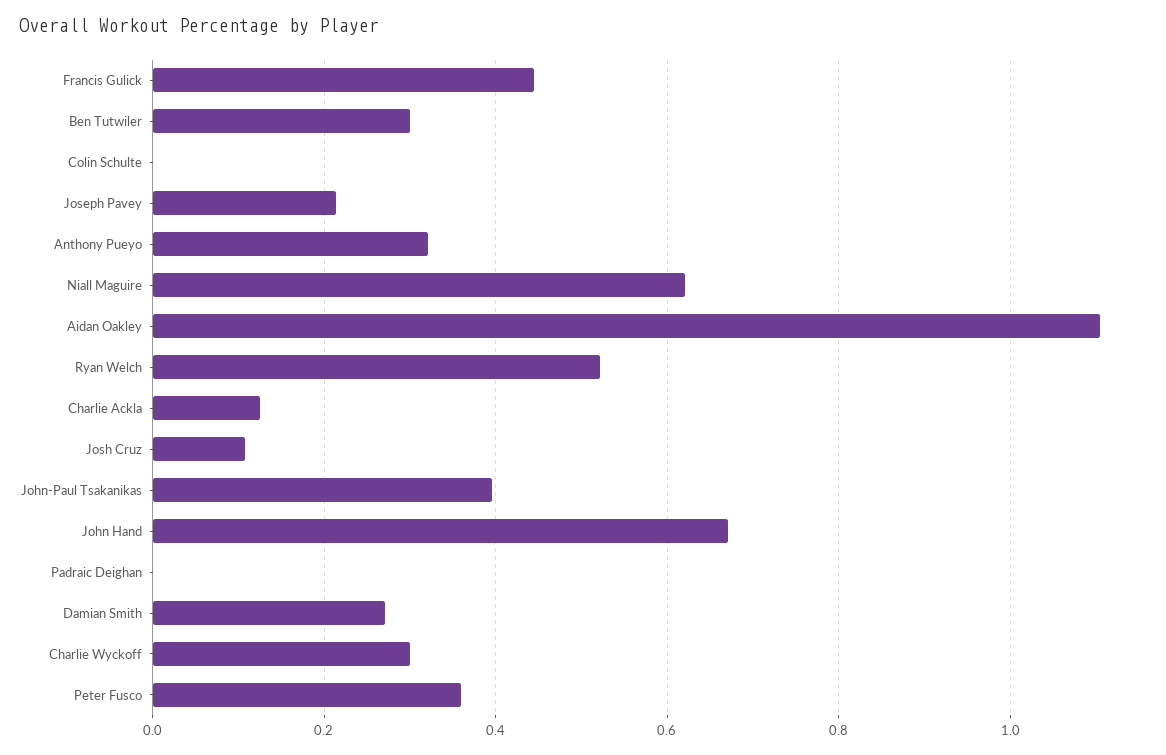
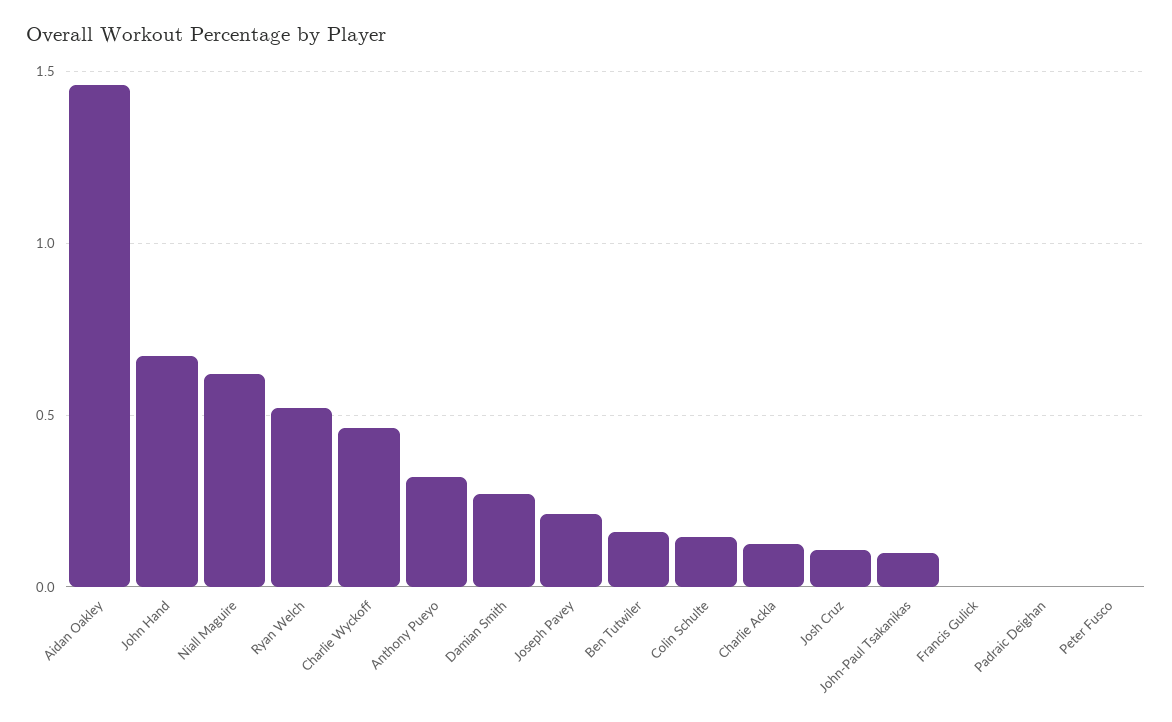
Francis Gulick: 0.44 -> 0
Ben Tutwiler: 0.3 -> 0.15
Colin Schulte: 0 -> 0.15
Aidan Oakley: 1.1 -> 1.45
John-Paul Tsakanikas: 0.4 -> 0.1
Charlie Wyckoff: 0.3 -> 0.45
Peter Fusco: 0.36 -> 0

